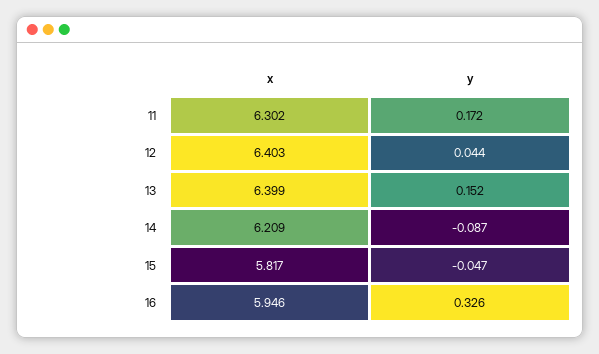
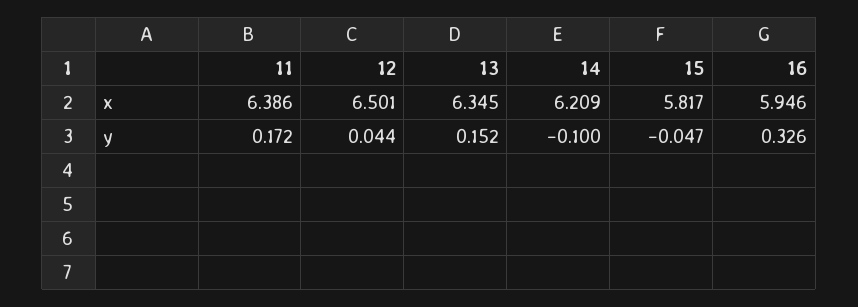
x, 11: 6.302 -> 6.386
x, 12: 6.403 -> 6.501
x, 13: 6.399 -> 6.345
y, 14: -0.087 -> -0.1

